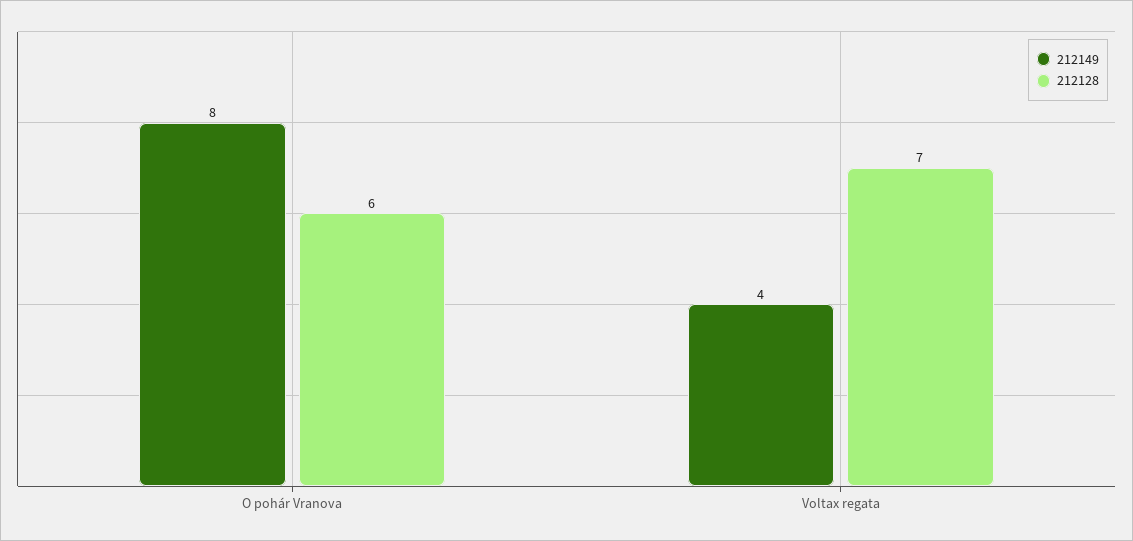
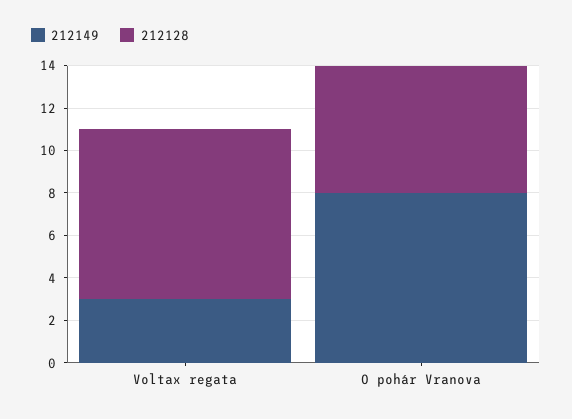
212149, Voltax regata: 4 -> 3
212128, Voltax regata: 7 -> 8

